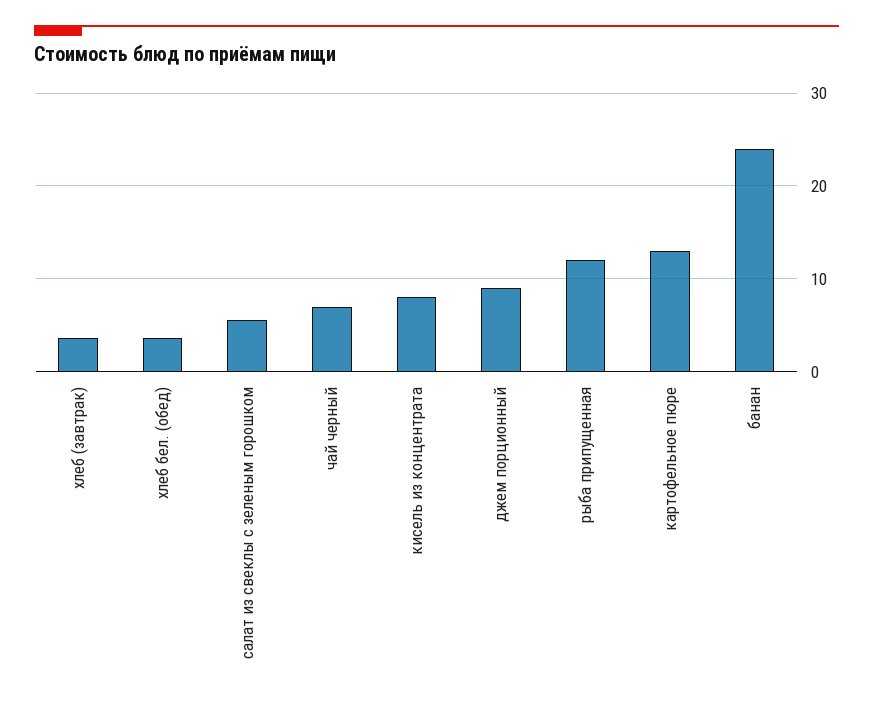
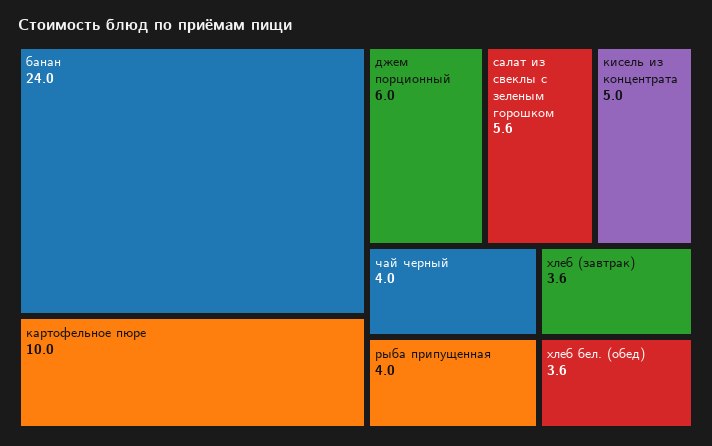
чай черный: 7 -> 4
кисель из концентрата: 8 -> 5
джем порционный: 9 -> 6
рыба припущенная: 12 -> 4
картофельное пюре: 13 -> 10

